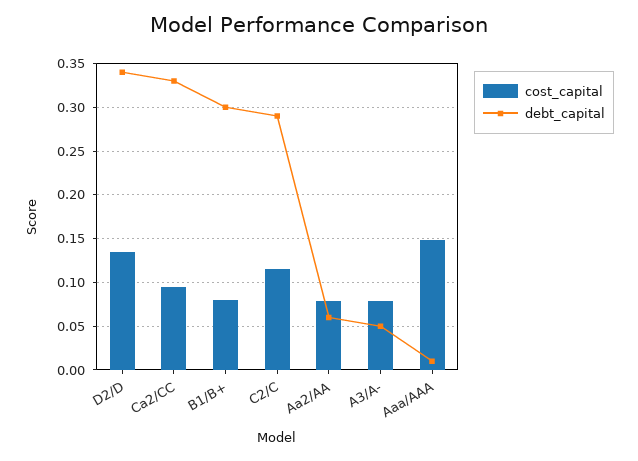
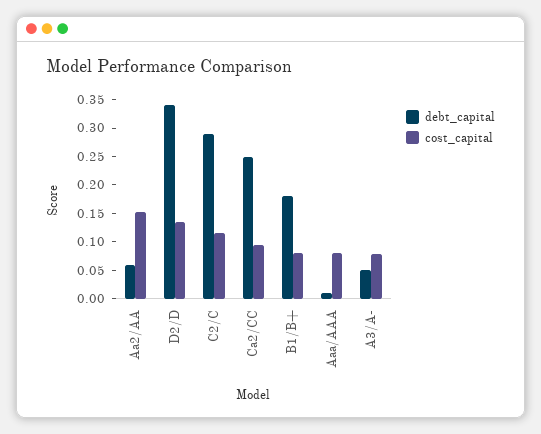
debt_capital, Ca2/CC: 0.33 -> 0.25
debt_capital, B1/B+: 0.3 -> 0.175
cost_capital, Aa2/AA: 0.08 -> 0.15
cost_capital, Aaa/AAA: 0.15 -> 0.075

